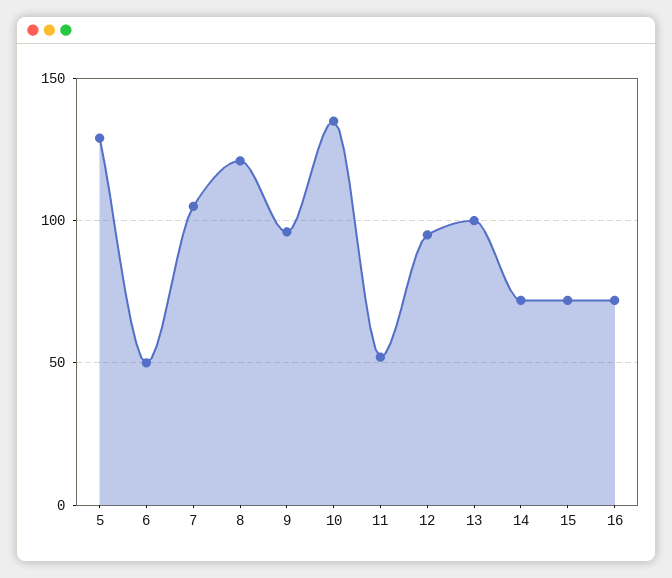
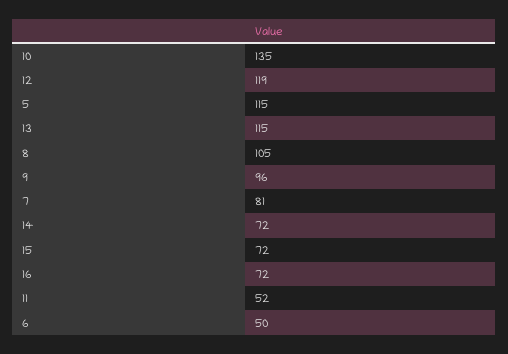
5: 130 -> 115
7: 105 -> 81
8: 120 -> 105
12: 95 -> 119
13: 100 -> 115

